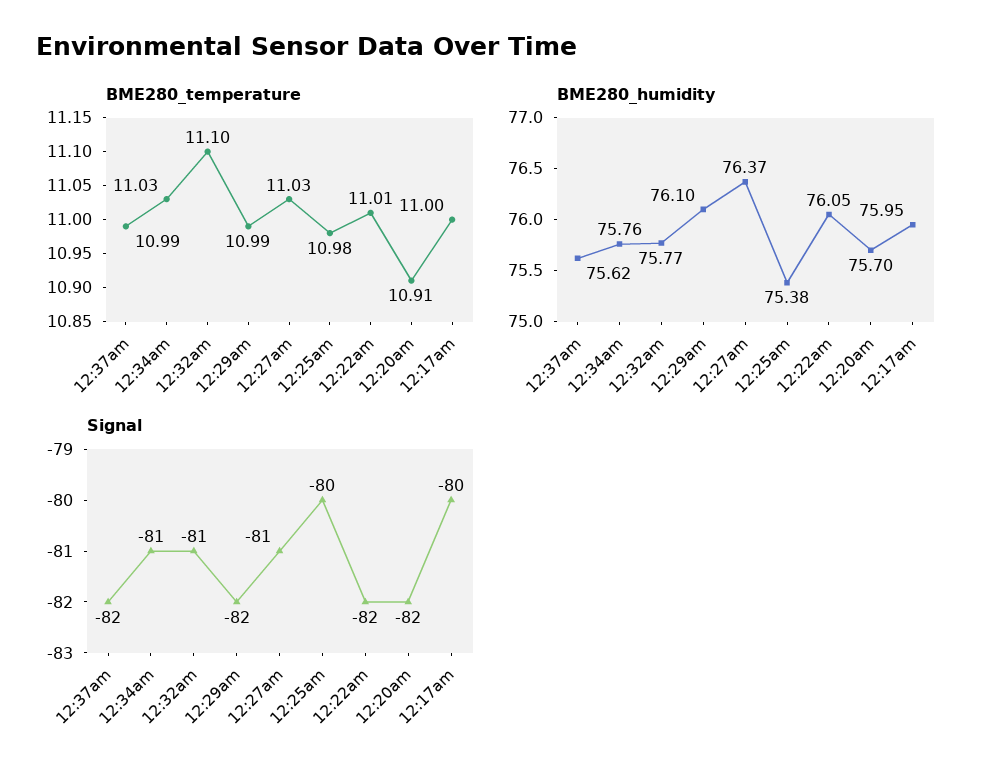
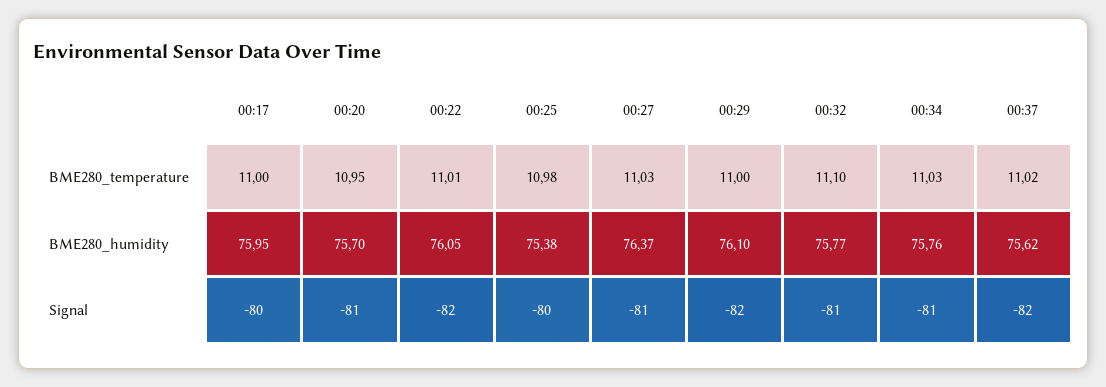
BME280_temperature, 12:37am: 10.99 -> 11.02
BME280_temperature, 12:29am: 10.99 -> 11
BME280_temperature, 12:20am: 10.91 -> 10.95
Signal, 12:20am: -82 -> -81

